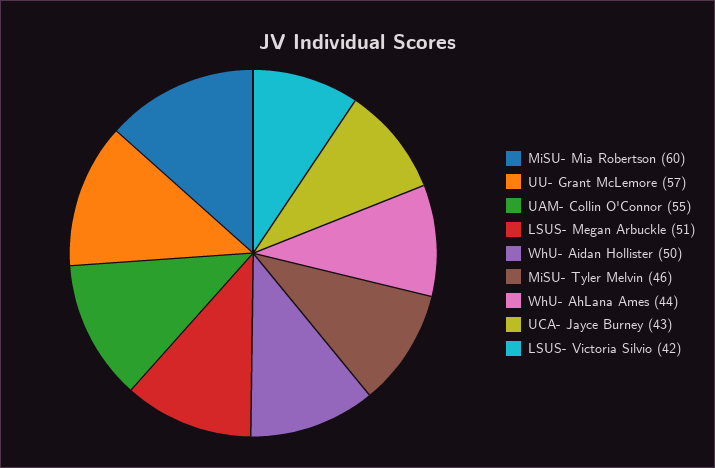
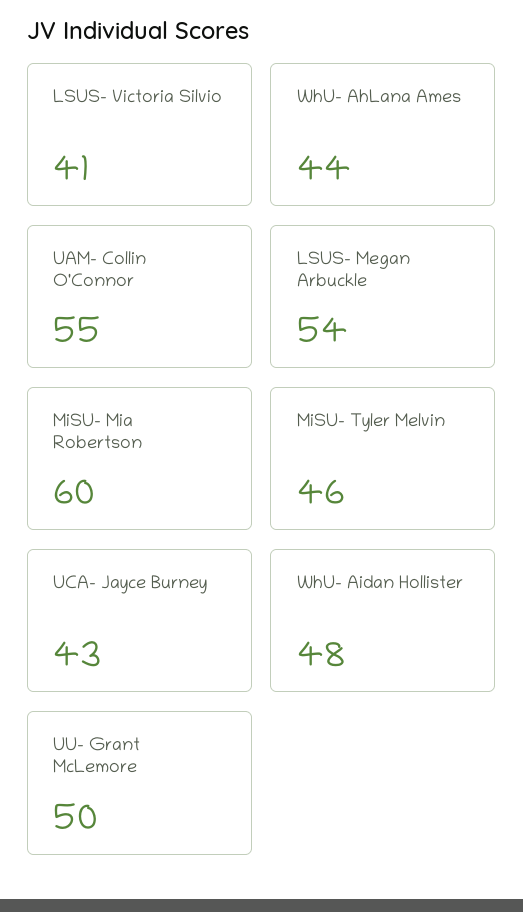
UU- Grant McLemore: 57 -> 50
LSUS- Megan Arbuckle: 51 -> 54
WhU- Aidan Hollister: 50 -> 48
LSUS- Victoria Silvio: 42 -> 41

